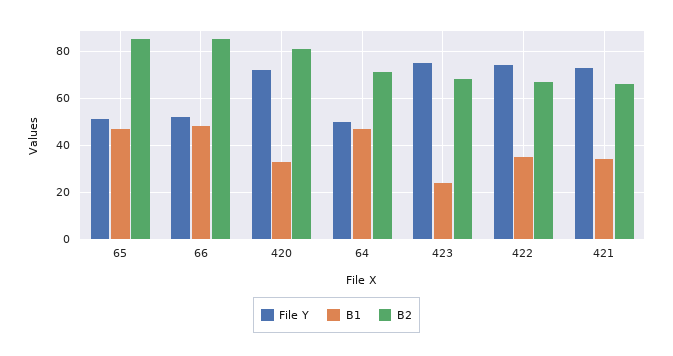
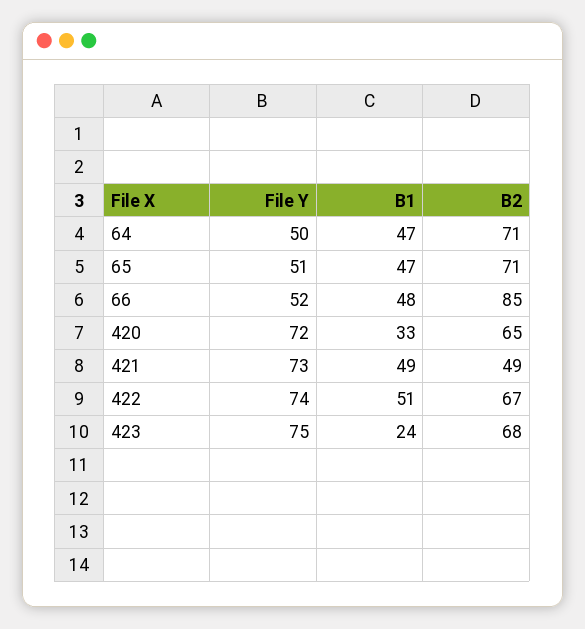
B2, 65: 85 -> 71
B2, 420: 80 -> 65
B1, 422: 35 -> 51
B1, 421: 35 -> 49
B2, 421: 65 -> 49

